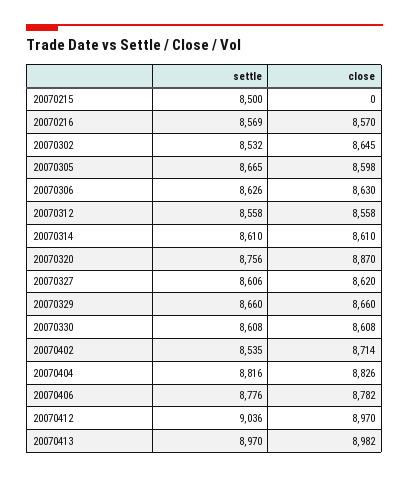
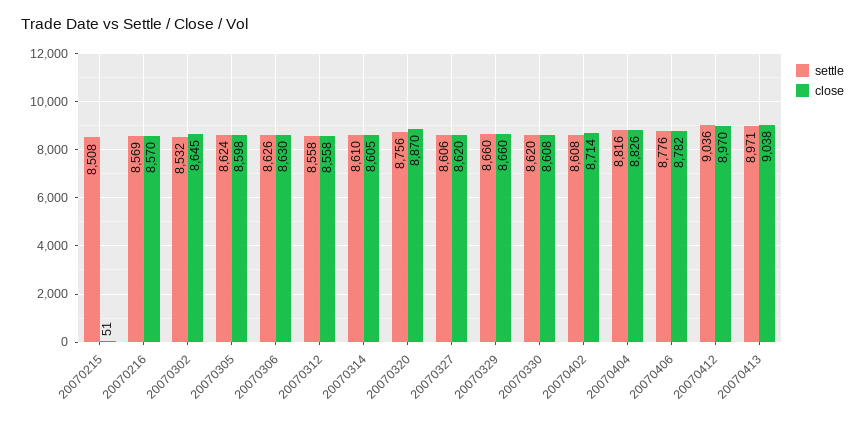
settle, 20070215: 8500 -> 8508
close, 20070215: 0 -> 51
settle, 20070305: 8665 -> 8624
close, 20070314: 8610 -> 8605
settle, 20070330: 8608 -> 8620
settle, 20070402: 8535 -> 8608
settle, 20070413: 8970 -> 8971
close, 20070413: 8982 -> 9038

